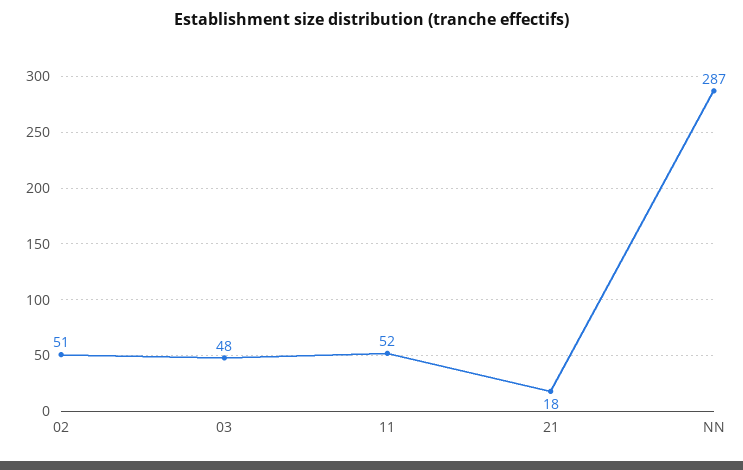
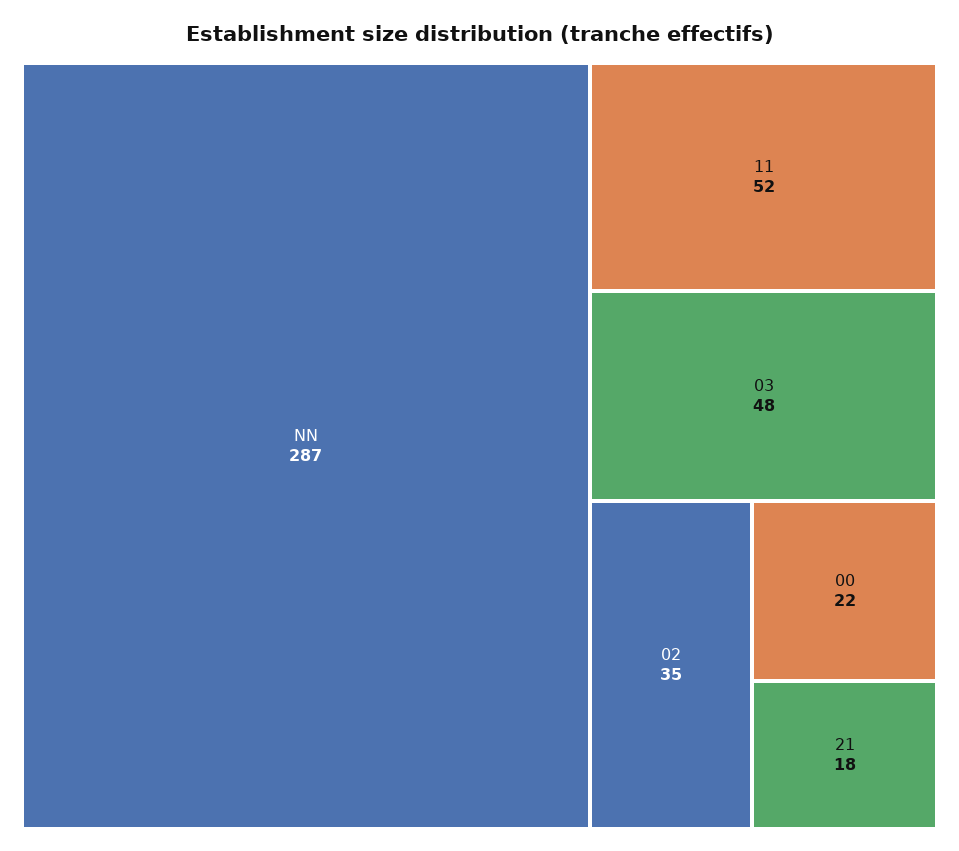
02: 51 -> 35
00: none -> 22

